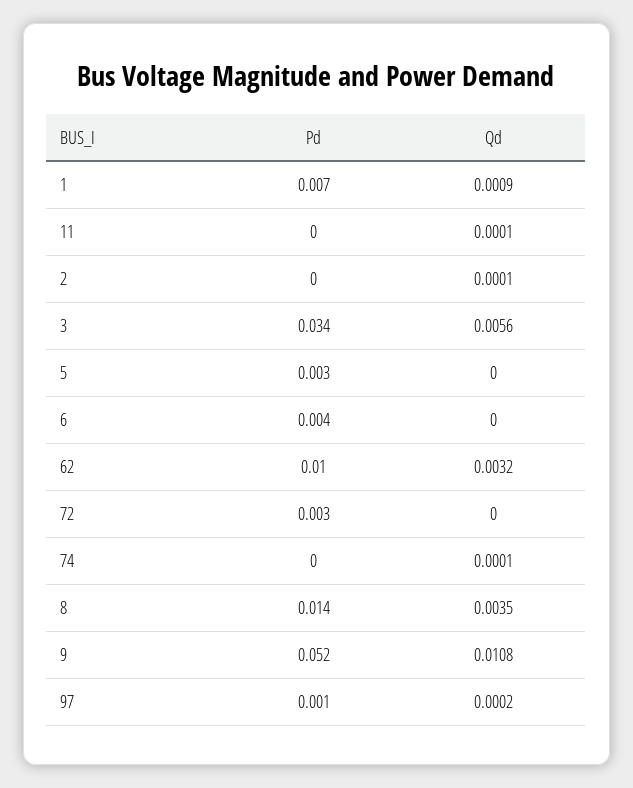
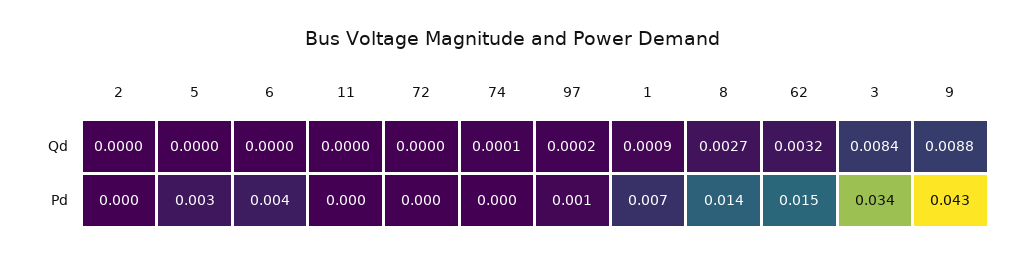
Qd, 11: 0.0001 -> 0
Qd, 2: 0.0001 -> 0
Qd, 3: 0.0056 -> 0.0084
Pd, 62: 0.01 -> 0.015
Pd, 72: 0.003 -> 0
Qd, 8: 0.0035 -> 0.0027
Pd, 9: 0.052 -> 0.043
Qd, 9: 0.0108 -> 0.0088

